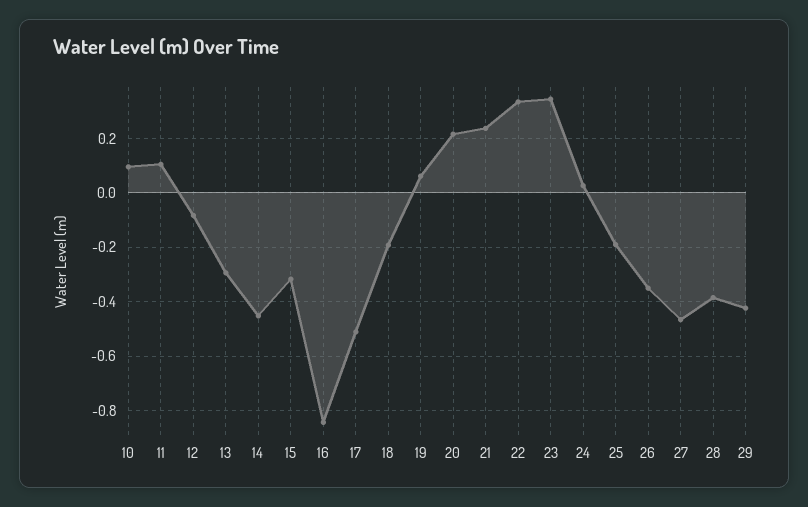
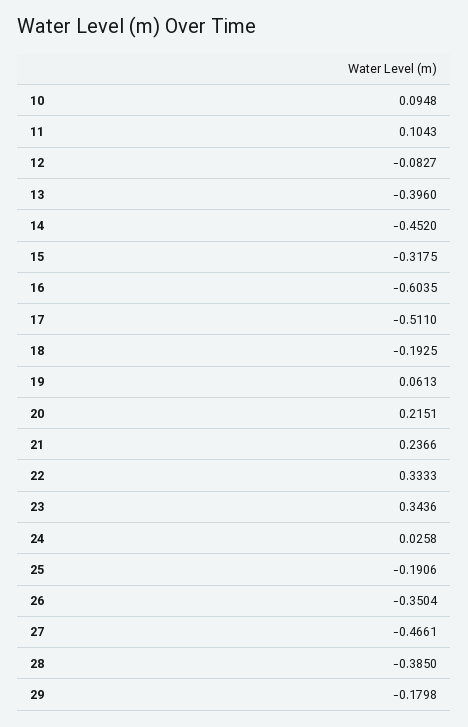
13: -0.3 -> -0.396
16: -0.85 -> -0.6035
29: -0.425 -> -0.1798

